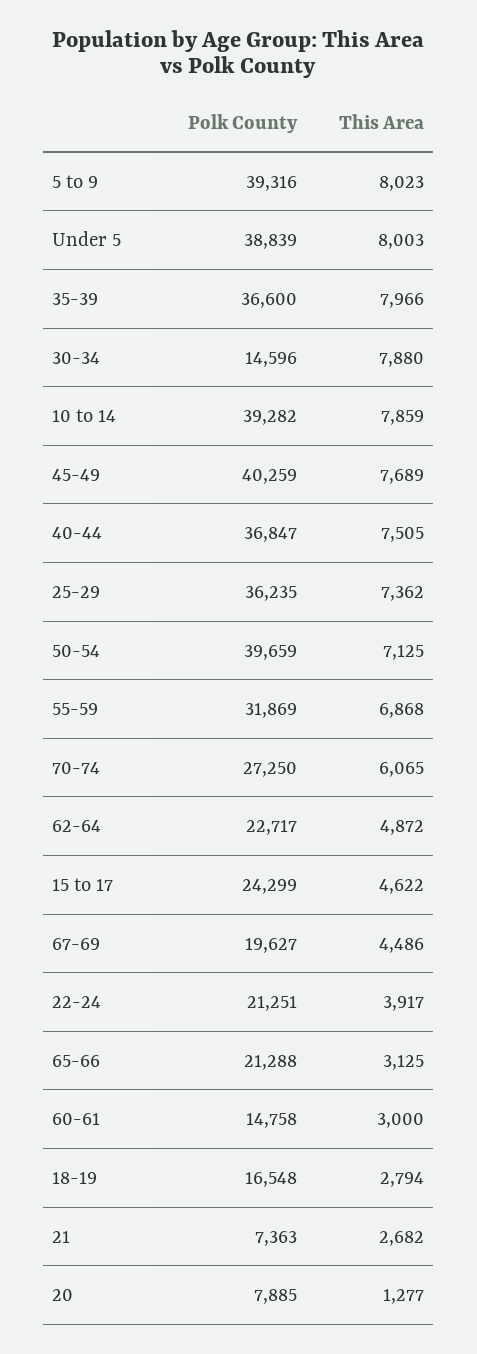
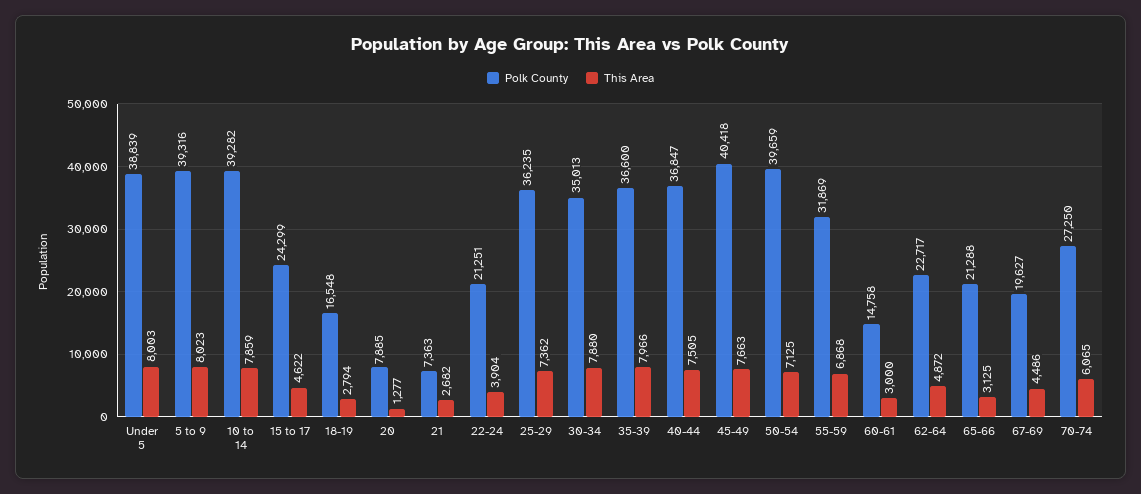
Polk County, 30-34: 14596 -> 35013
Polk County, 45-49: 40259 -> 40418
This Area, 45-49: 7689 -> 7663
This Area, 22-24: 3917 -> 3904

